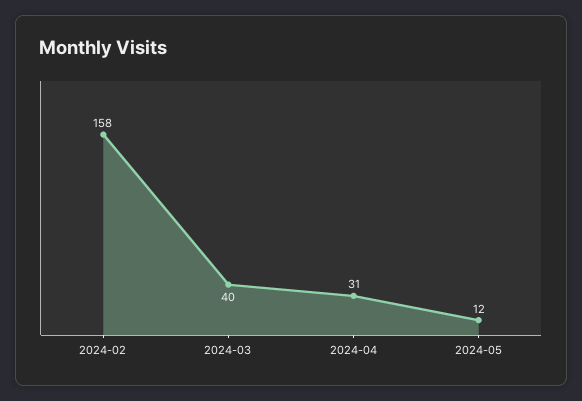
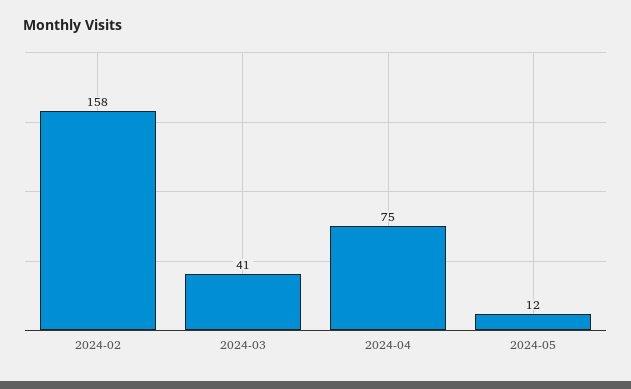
2024-03: 40 -> 41
2024-04: 31 -> 75

